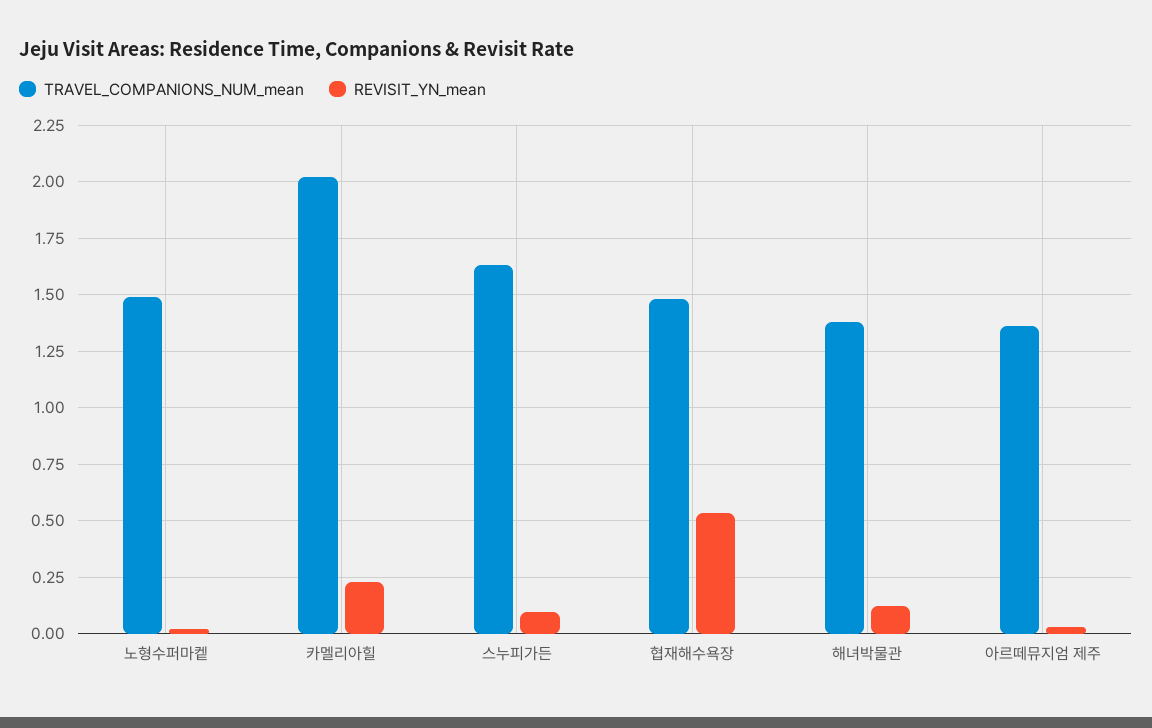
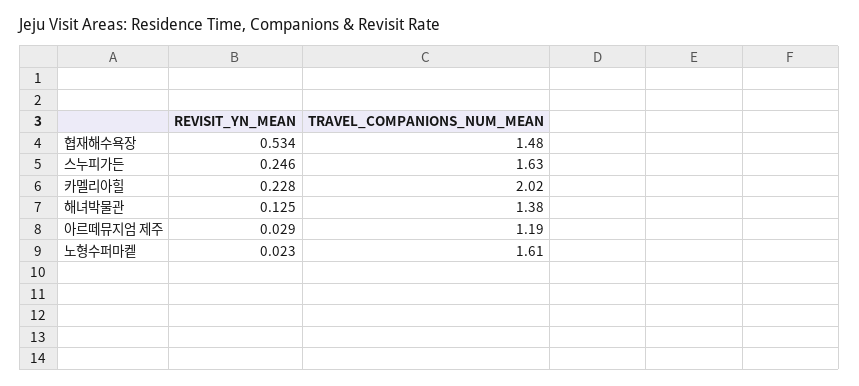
TRAVEL_COMPANIONS_NUM_mean, 노형수퍼마켙: 1.5 -> 1.61
REVISIT_YN_mean, 스누피가든: 0.1 -> 0.246
TRAVEL_COMPANIONS_NUM_mean, 아르떼뮤지엄 제주: 1.35 -> 1.19

